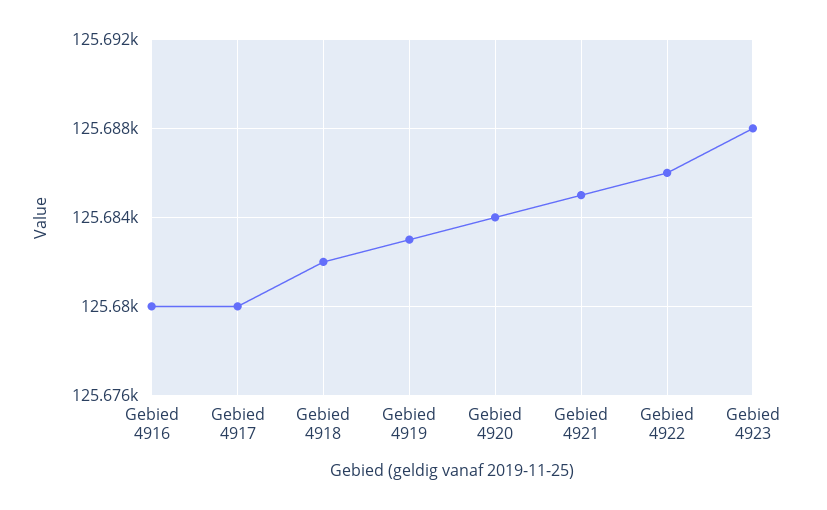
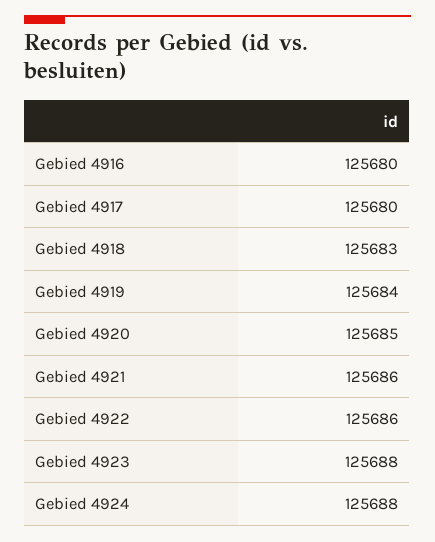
Gebied 4918: 125682 -> 125683
Gebied 4919: 125683 -> 125684
Gebied 4920: 125684 -> 125685
Gebied 4921: 125685 -> 125686
Gebied 4924: none -> 125688

